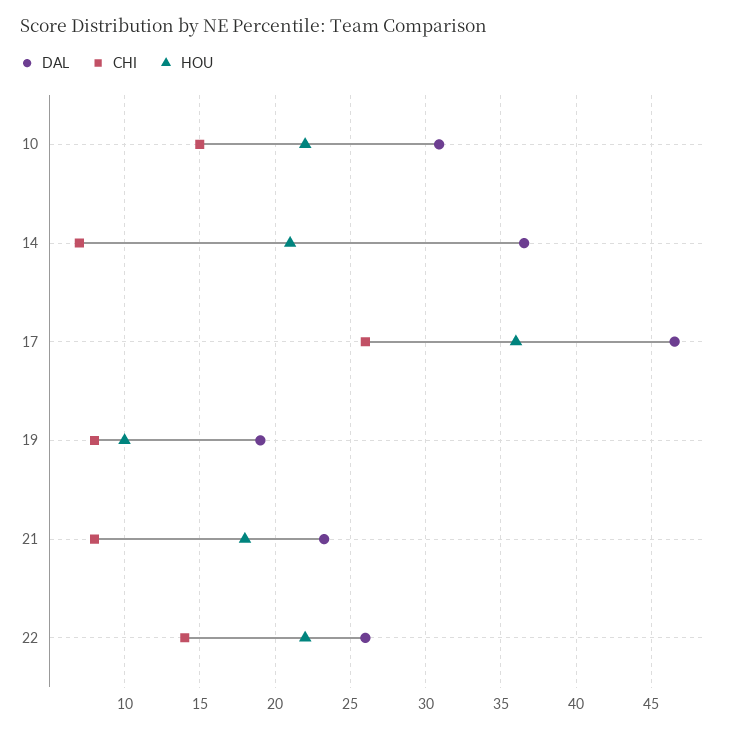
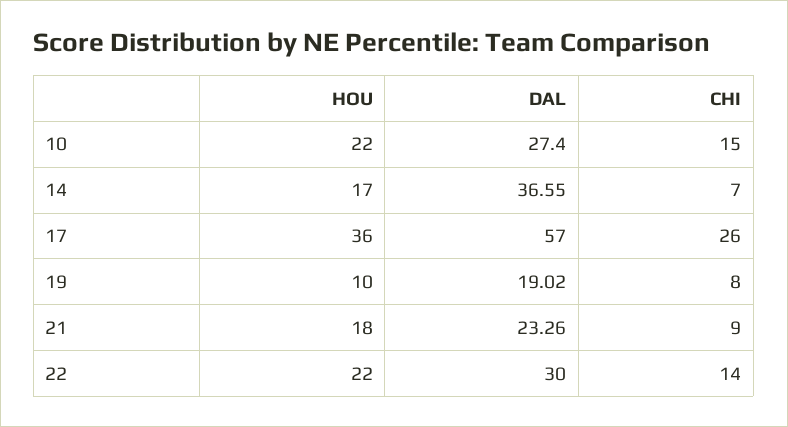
DAL, 10: 31 -> 27.4
HOU, 14: 21 -> 17
DAL, 17: 46.5 -> 57
CHI, 21: 8 -> 9
DAL, 22: 26 -> 30

